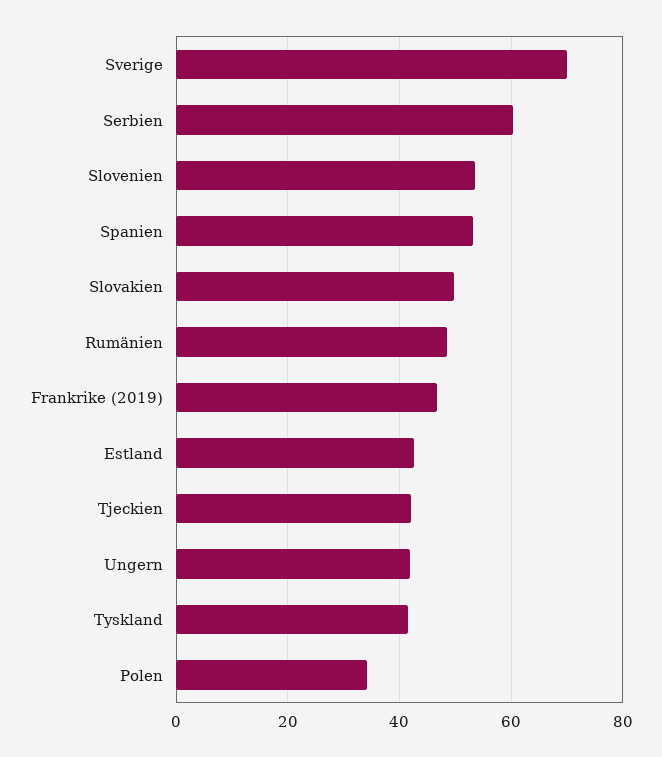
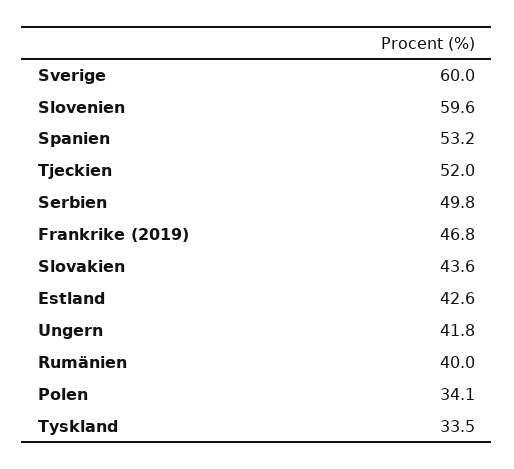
Sverige: 70 -> 60
Serbien: 60 -> 49.8
Slovenien: 54 -> 59.6
Slovakien: 50 -> 43.6
Rumänien: 48 -> 40
Tjeckien: 42 -> 52
Tyskland: 42 -> 33.5

